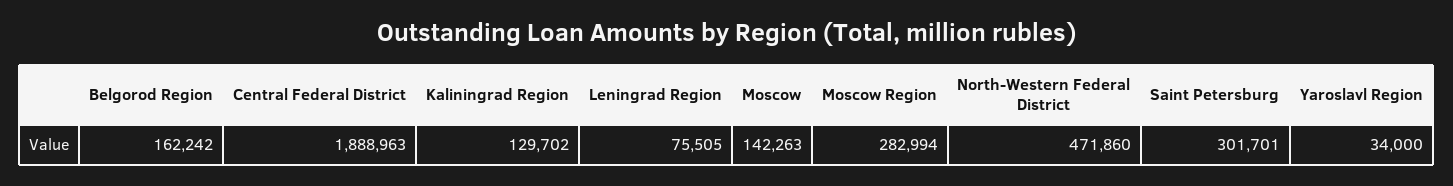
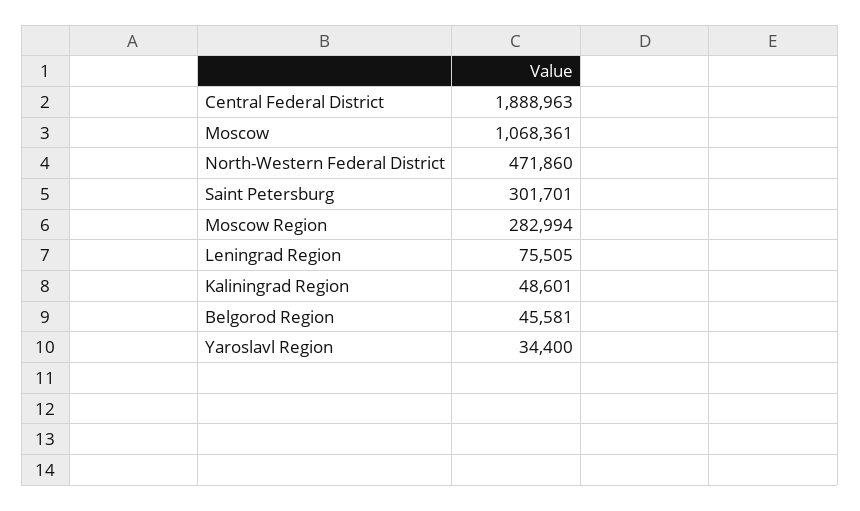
Belgorod Region: 162242 -> 45581
Kaliningrad Region: 129702 -> 48601
Moscow: 142263 -> 1068361
Yaroslavl Region: 34000 -> 34400

